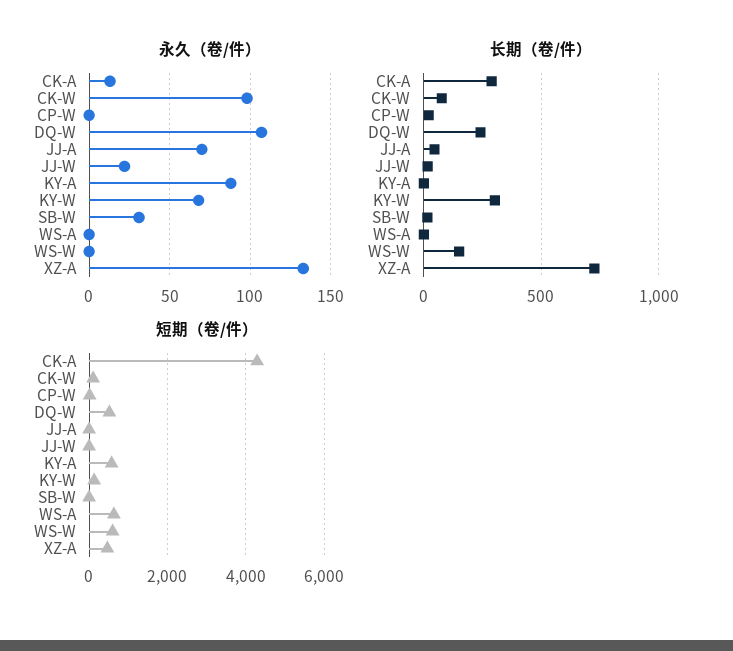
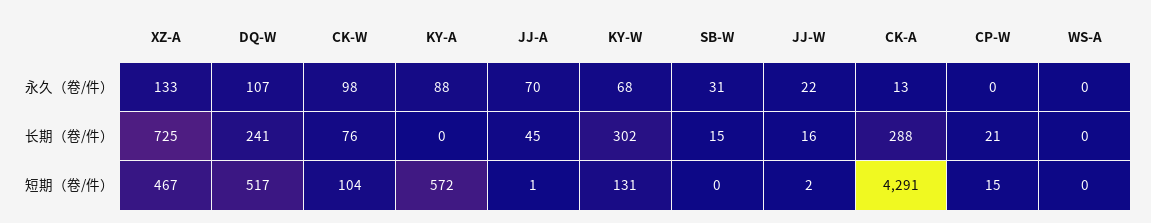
永久（卷/件）, WS-W: 0 -> none
长期（卷/件）, WS-W: 150 -> none
短期（卷/件）, WS-A: 600 -> 0
短期（卷/件）, WS-W: 600 -> none

